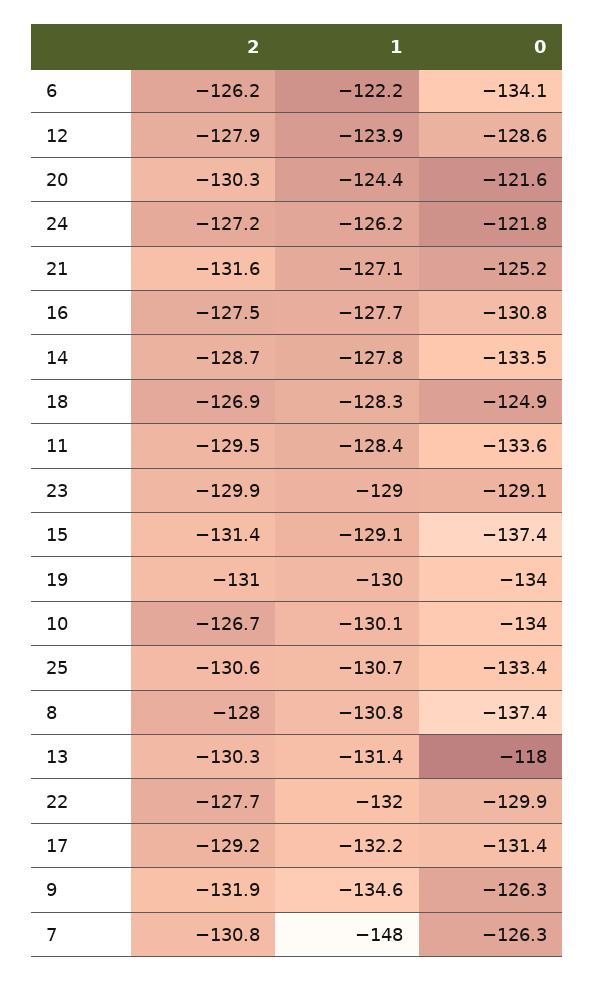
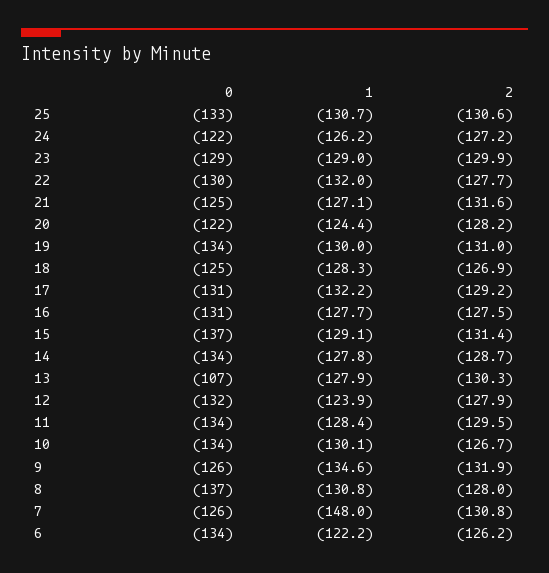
0, 12: -128.6 -> -132
2, 20: -130.3 -> -128.2
1, 13: -131.4 -> -127.9
0, 13: -118 -> -107

